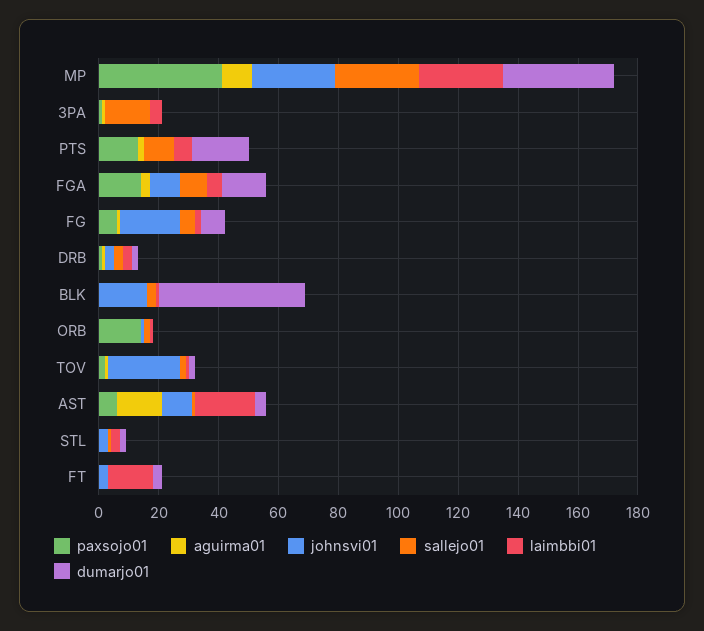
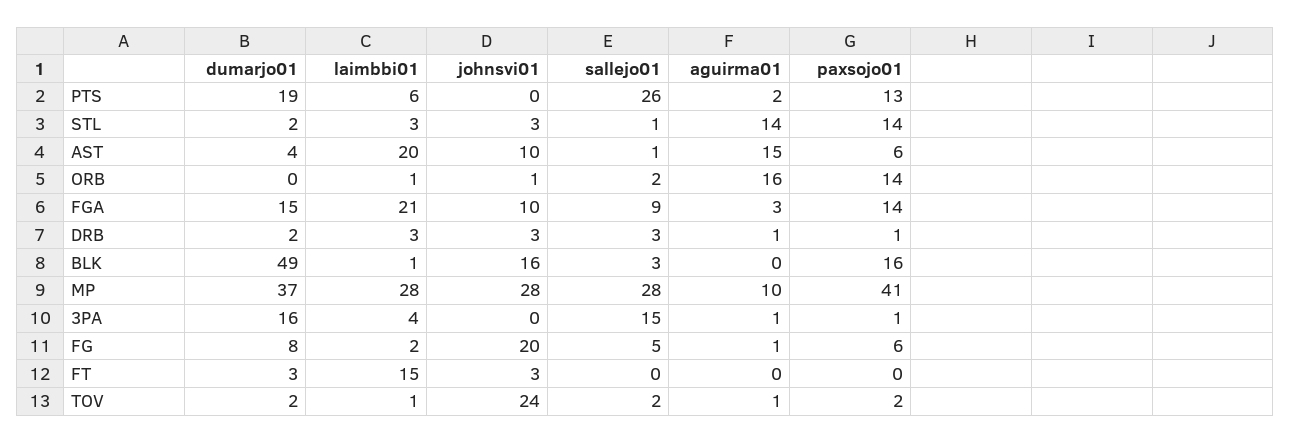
dumarjo01, 3PA: 0 -> 16
sallejo01, PTS: 10 -> 26
laimbbi01, FGA: 5 -> 21
paxsojo01, BLK: 0 -> 16
aguirma01, ORB: 0 -> 16
paxsojo01, STL: 0 -> 14
aguirma01, STL: 0 -> 14

